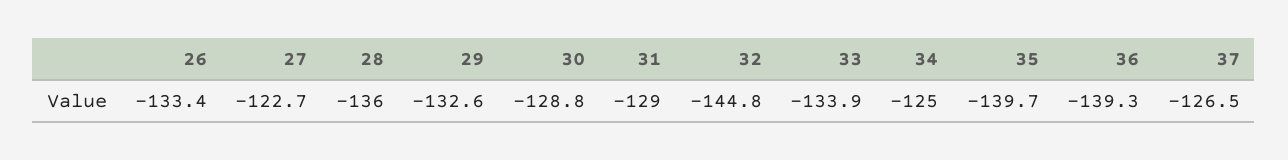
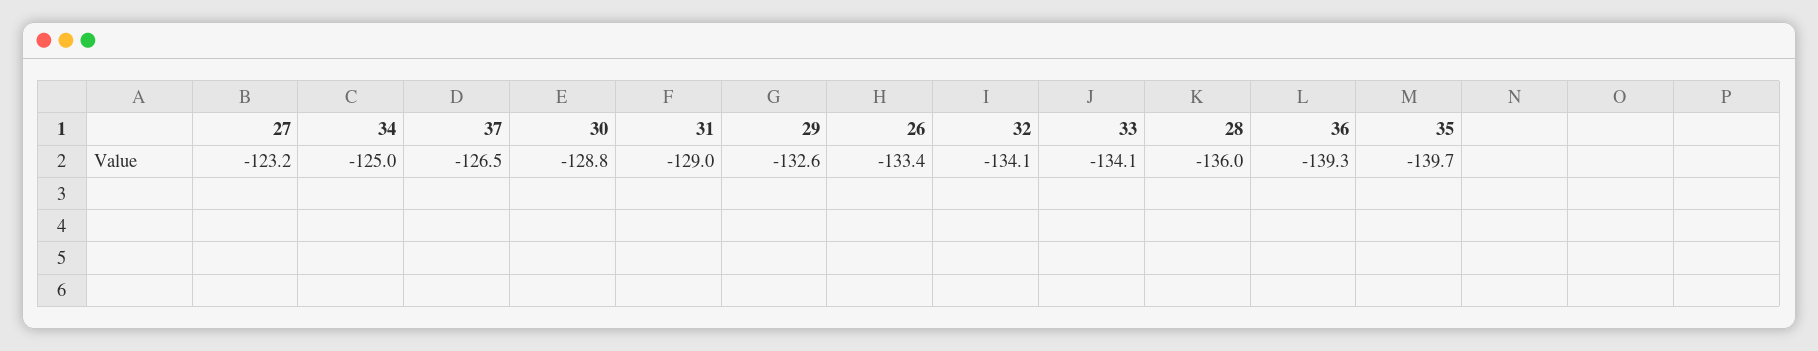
27: -122.7 -> -123.2
32: -144.8 -> -134.1
33: -133.9 -> -134.1

